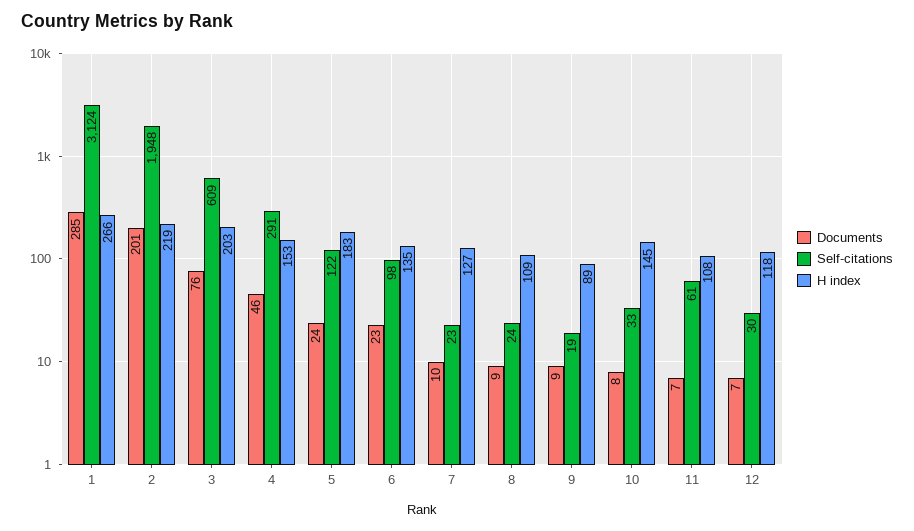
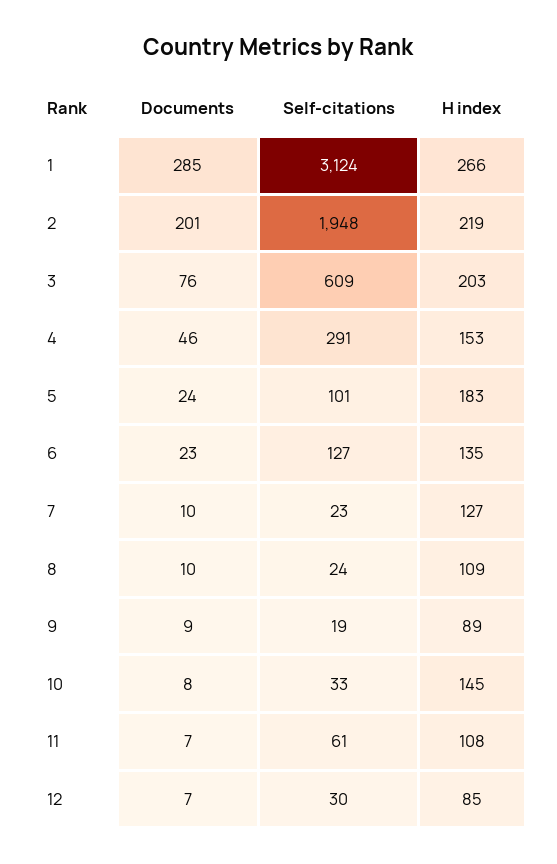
Self-citations, 5: 122 -> 101
Self-citations, 6: 98 -> 127
Documents, 8: 9 -> 10
H index, 12: 118 -> 85

